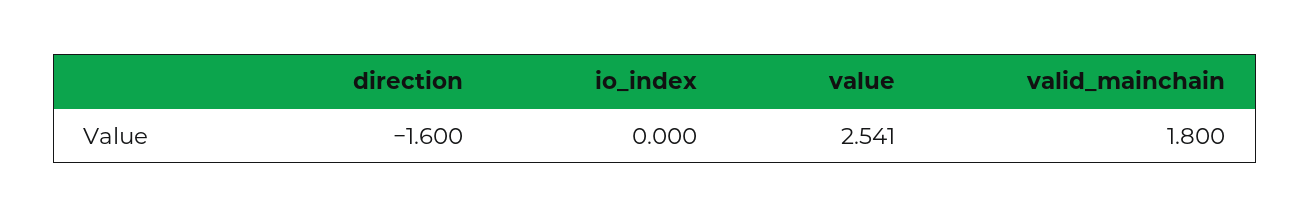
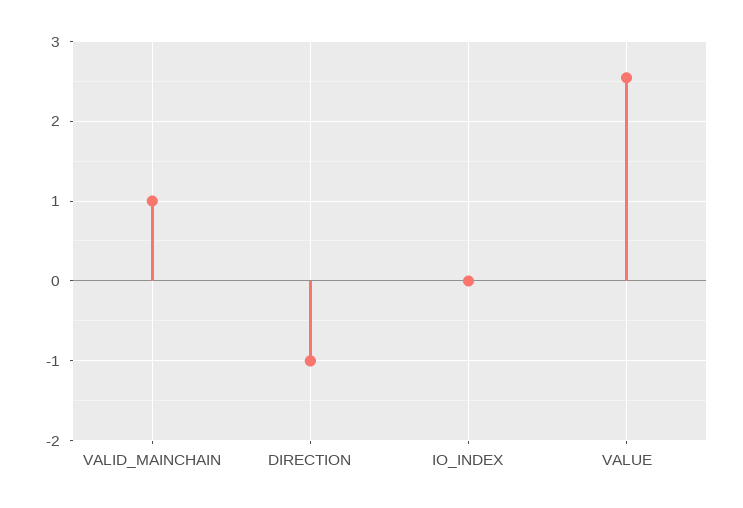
direction: -1.6 -> -1
valid_mainchain: 1.8 -> 1

